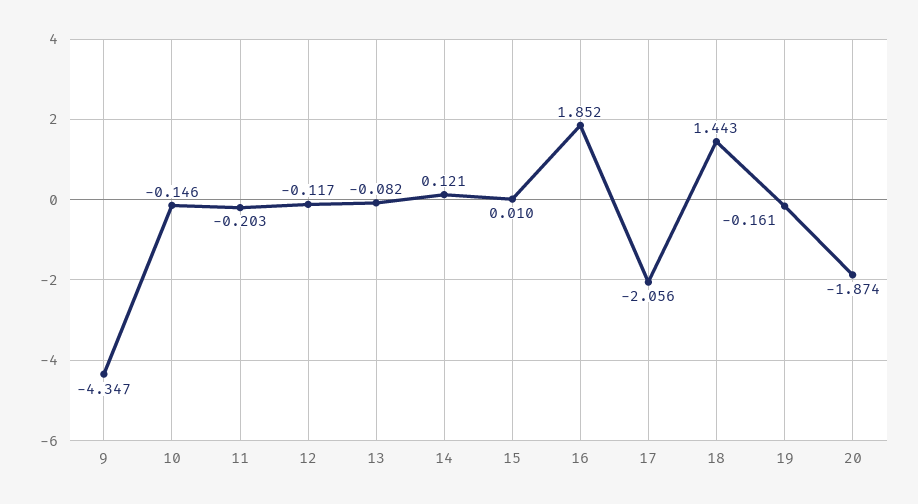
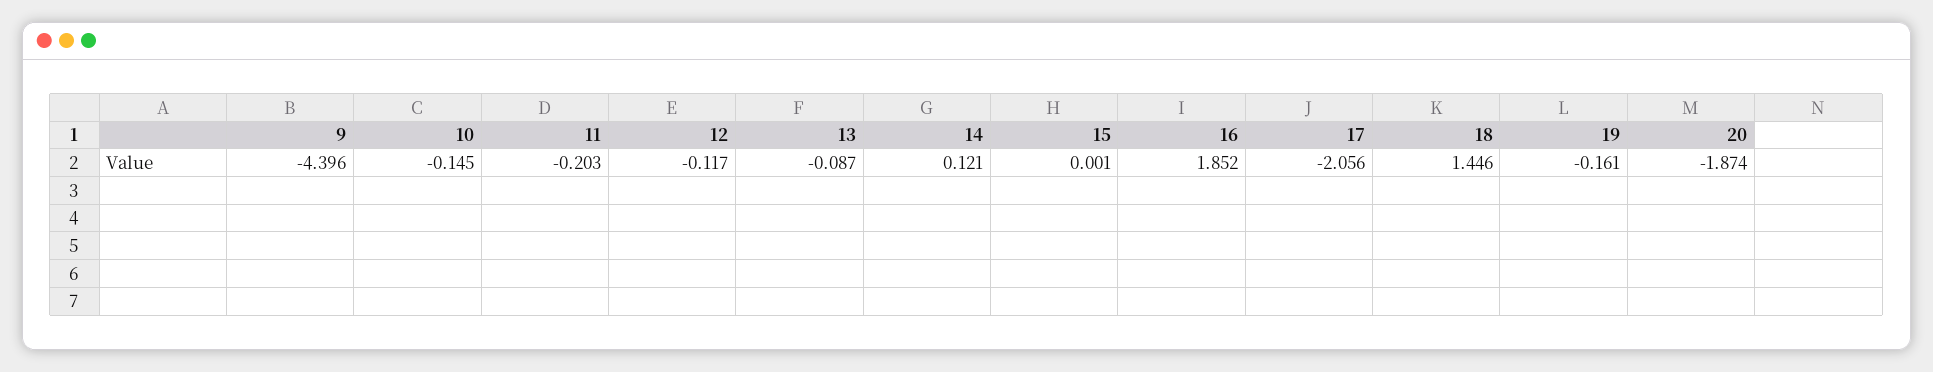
9: -4.347 -> -4.396
10: -0.146 -> -0.145
13: -0.082 -> -0.087
15: 0.01 -> 0.001
18: 1.443 -> 1.446

